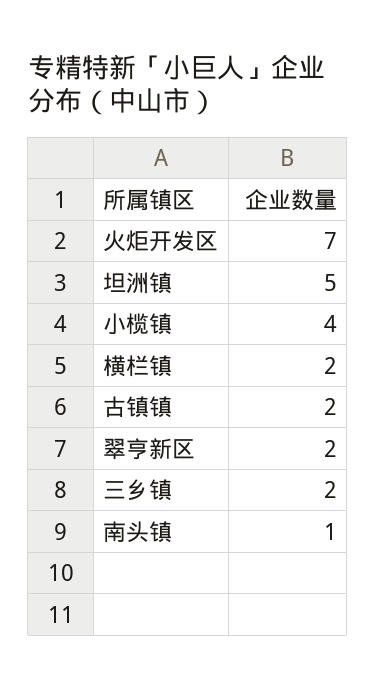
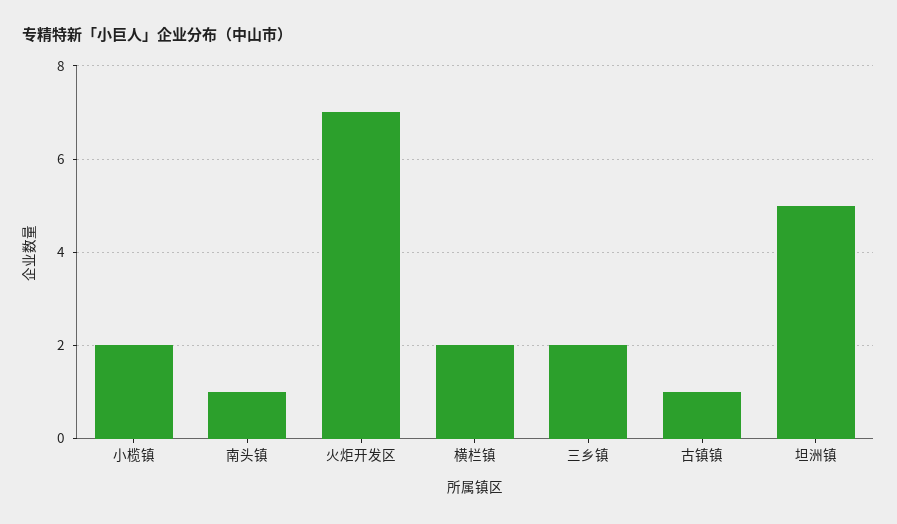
小榄镇: 4 -> 2
古镇镇: 2 -> 1
翠亨新区: 2 -> none

